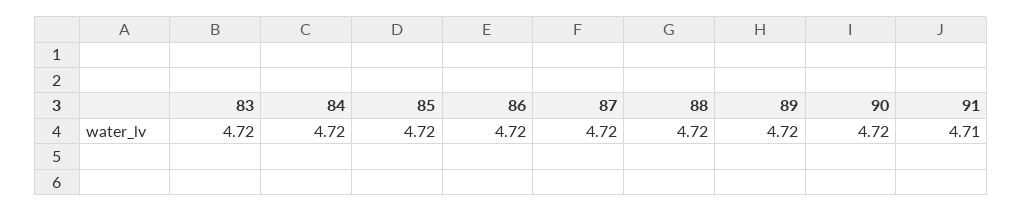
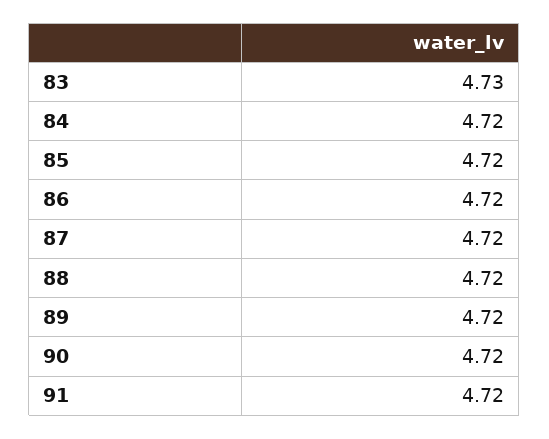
83: 4.72 -> 4.73
91: 4.71 -> 4.72

